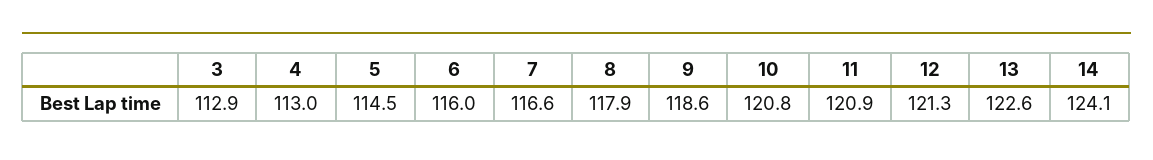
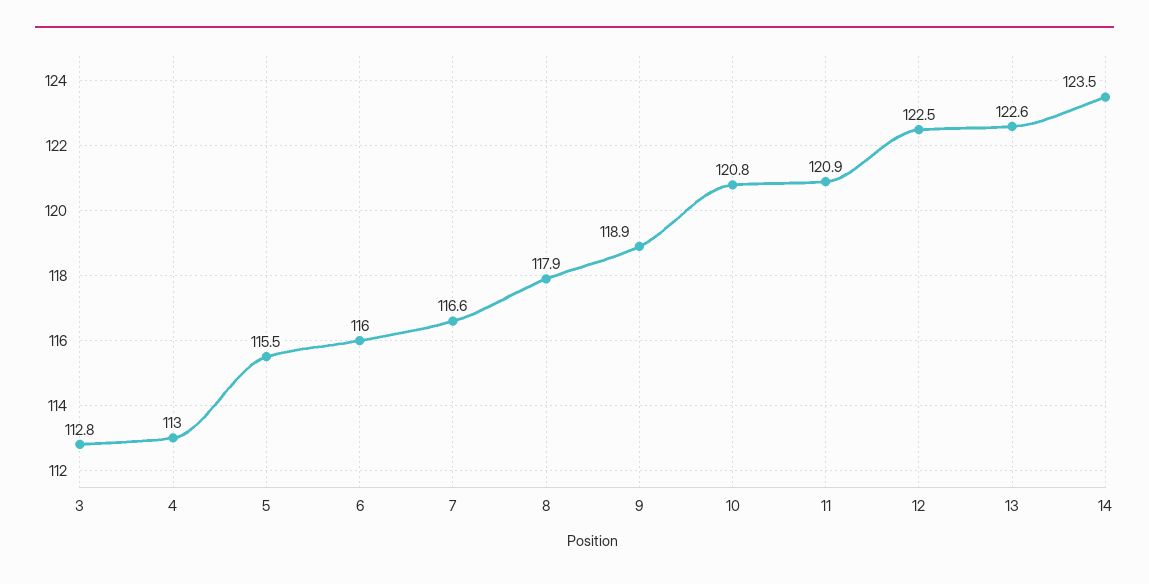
3: 112.9 -> 112.8
5: 114.5 -> 115.5
9: 118.6 -> 118.9
12: 121.3 -> 122.5
14: 124.1 -> 123.5

